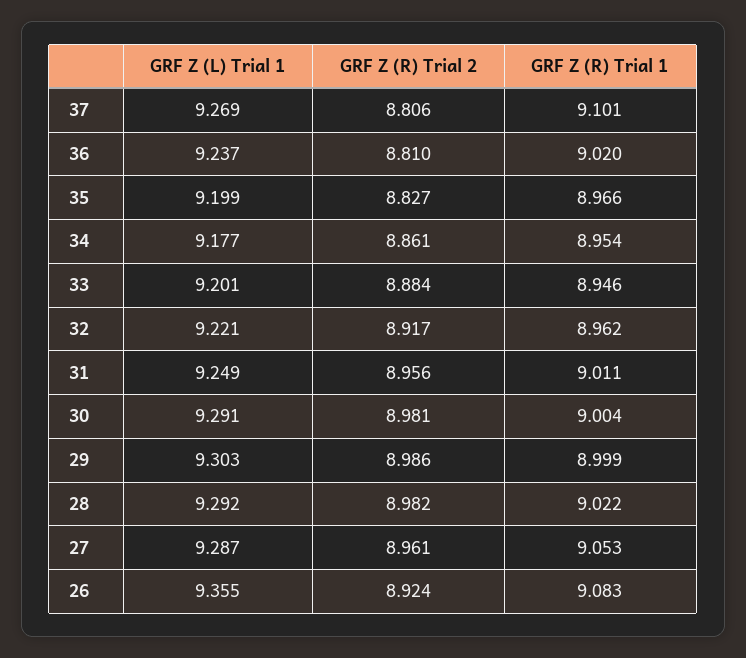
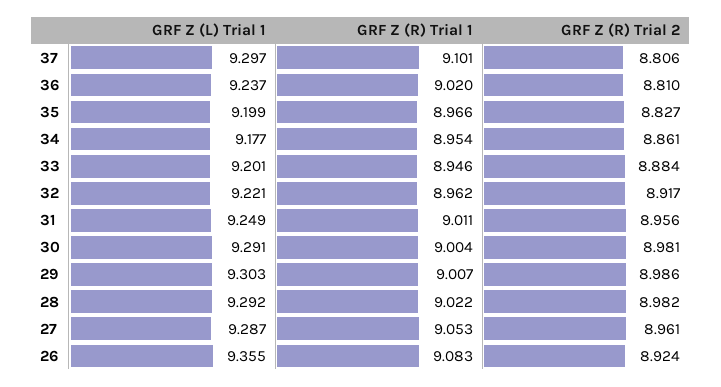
GRF Z (L) Trial 1, 37: 9.269 -> 9.297
GRF Z (R) Trial 1, 29: 8.999 -> 9.007

